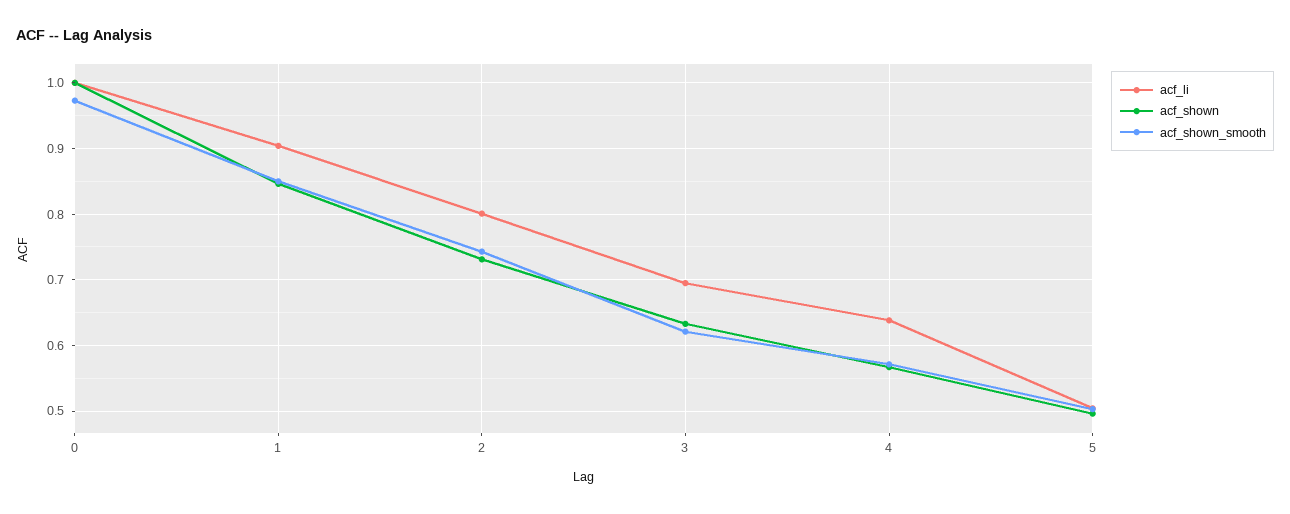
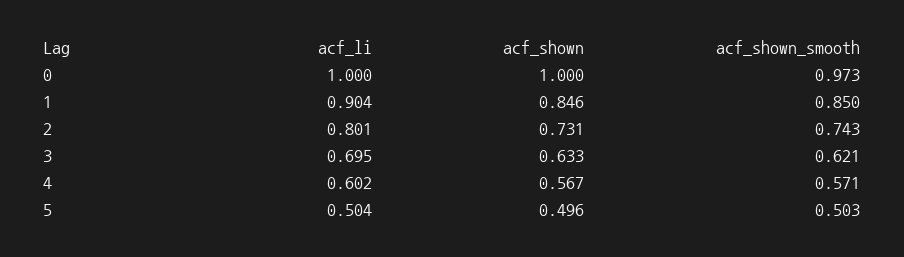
acf_li, 4: 0.64 -> 0.602

